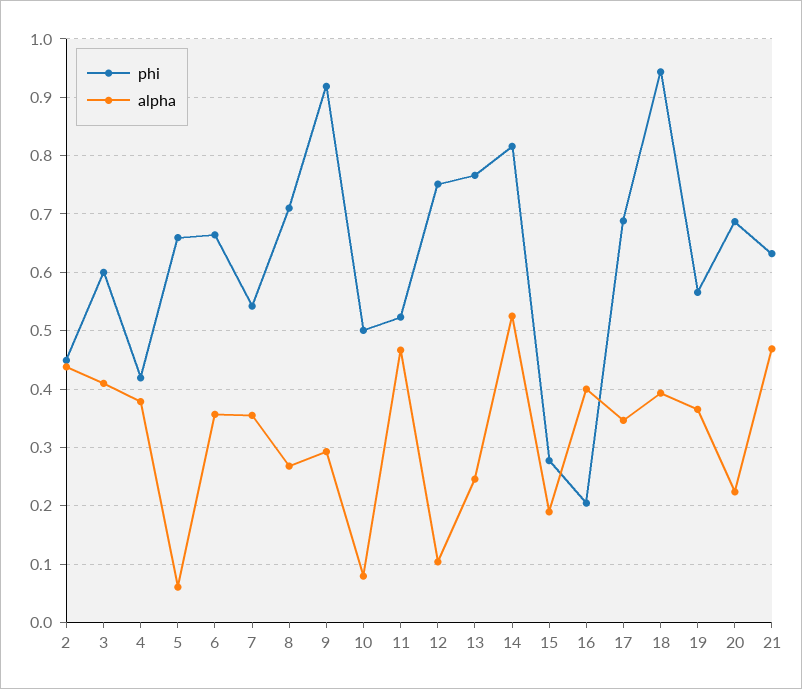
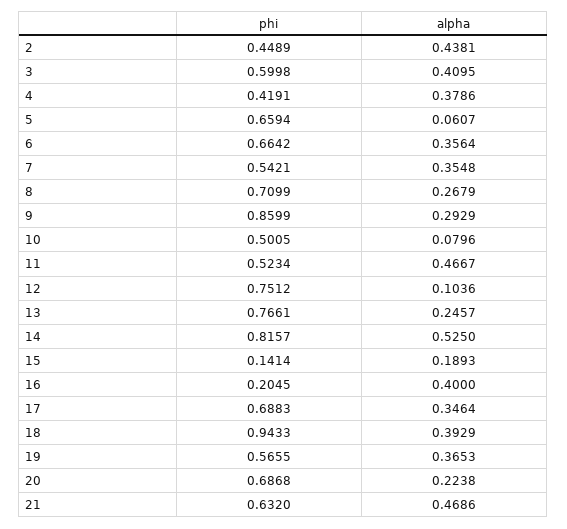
phi, 9: 0.92 -> 0.8599
phi, 15: 0.28 -> 0.1414

